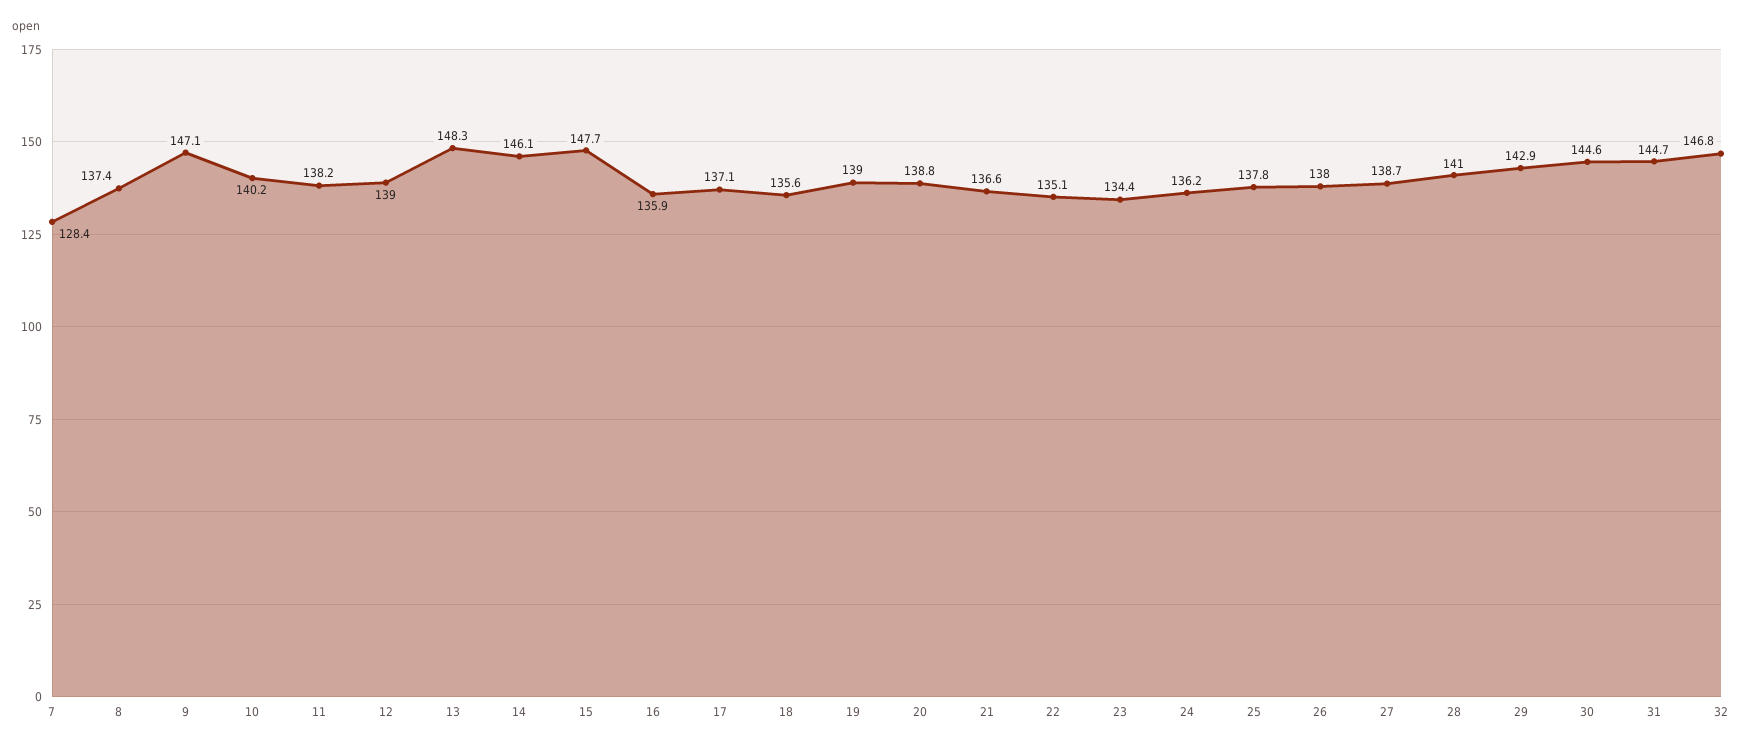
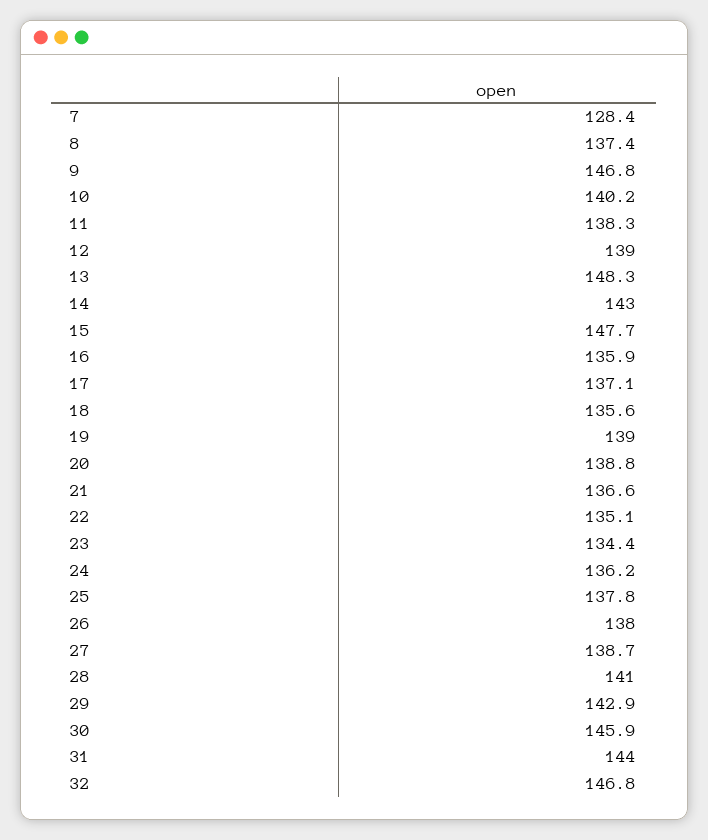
9: 147.1 -> 146.8
11: 138.2 -> 138.3
14: 146.1 -> 143
30: 144.6 -> 145.9
31: 144.7 -> 144

